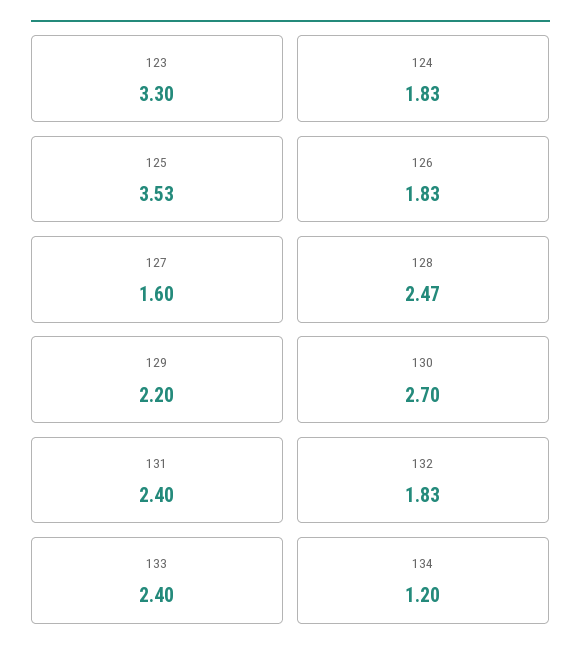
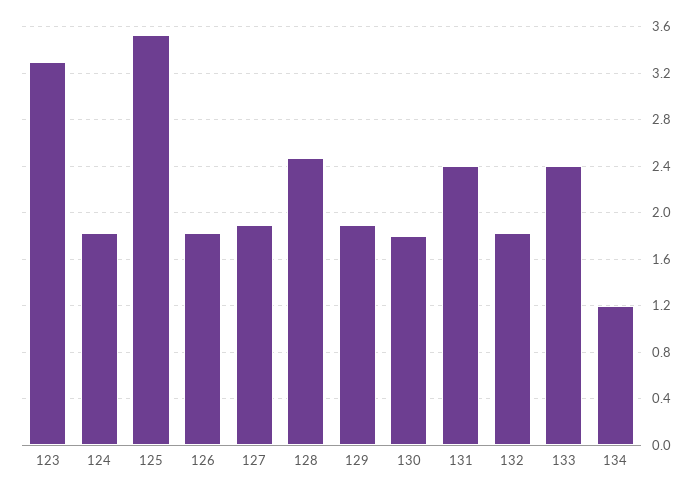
127: 1.6 -> 1.9
129: 2.2 -> 1.9
130: 2.7 -> 1.8

